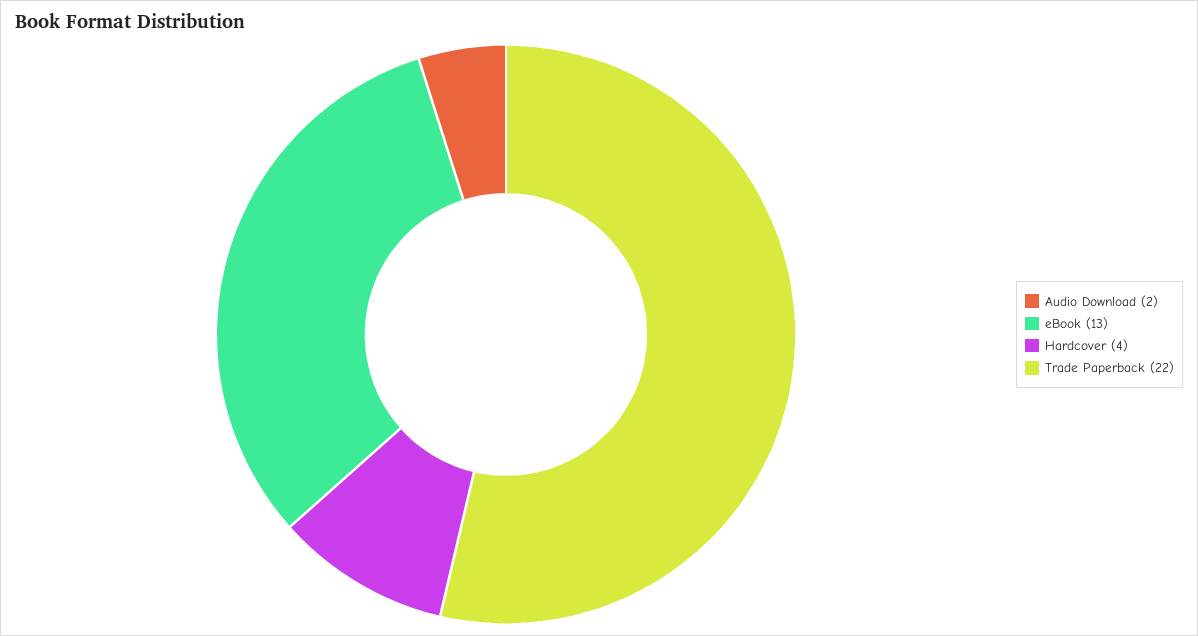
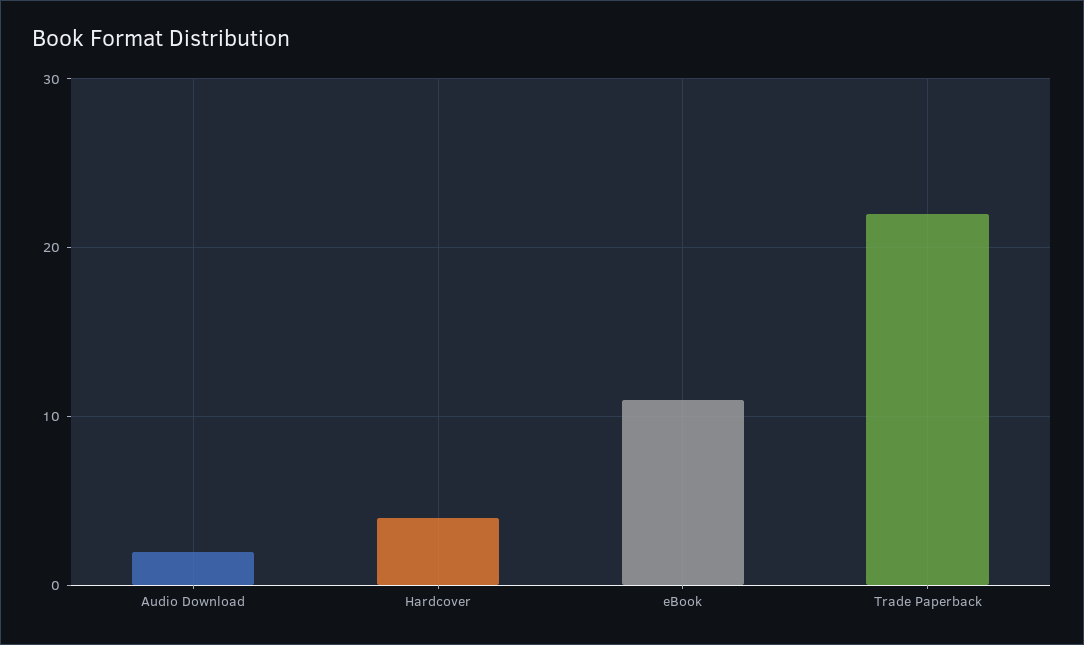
eBook: 13 -> 11

